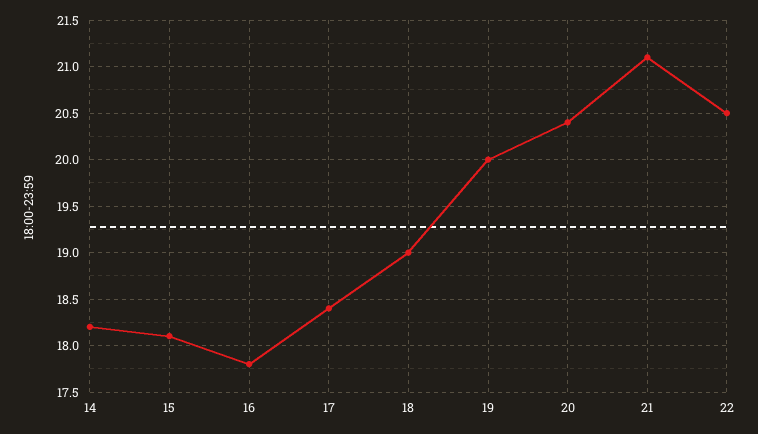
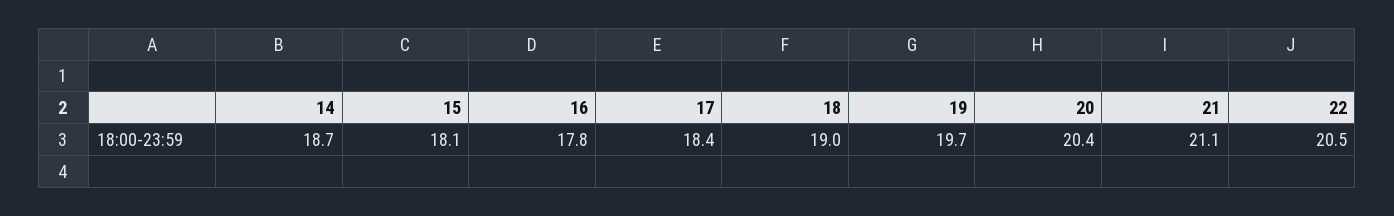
14: 18.2 -> 18.7
19: 20 -> 19.7

